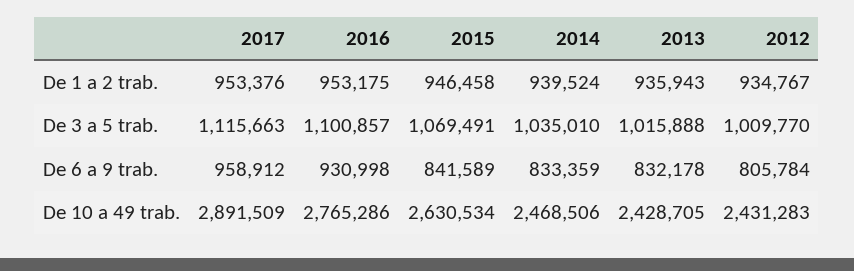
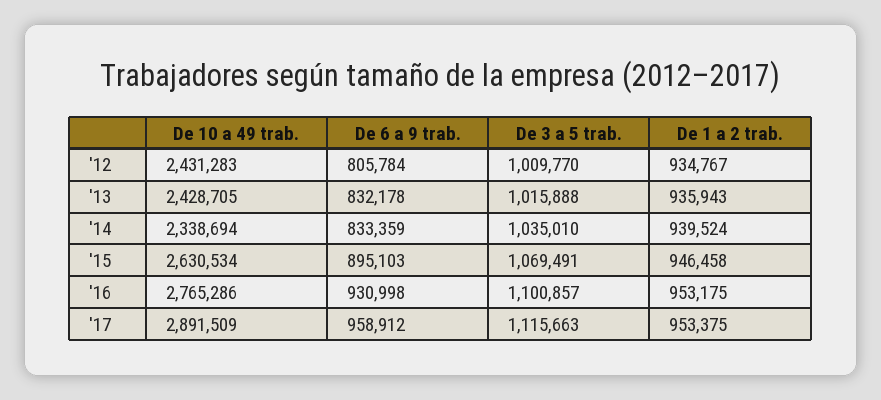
2017, De 1 a 2 trab.: 953376 -> 953375
2015, De 6 a 9 trab.: 841589 -> 895103
2014, De 10 a 49 trab.: 2468506 -> 2338694

